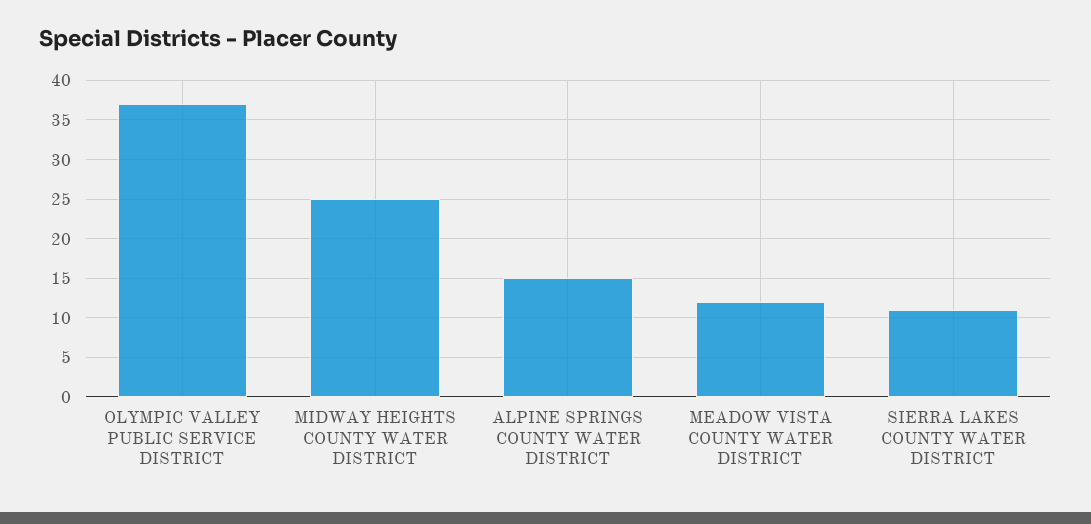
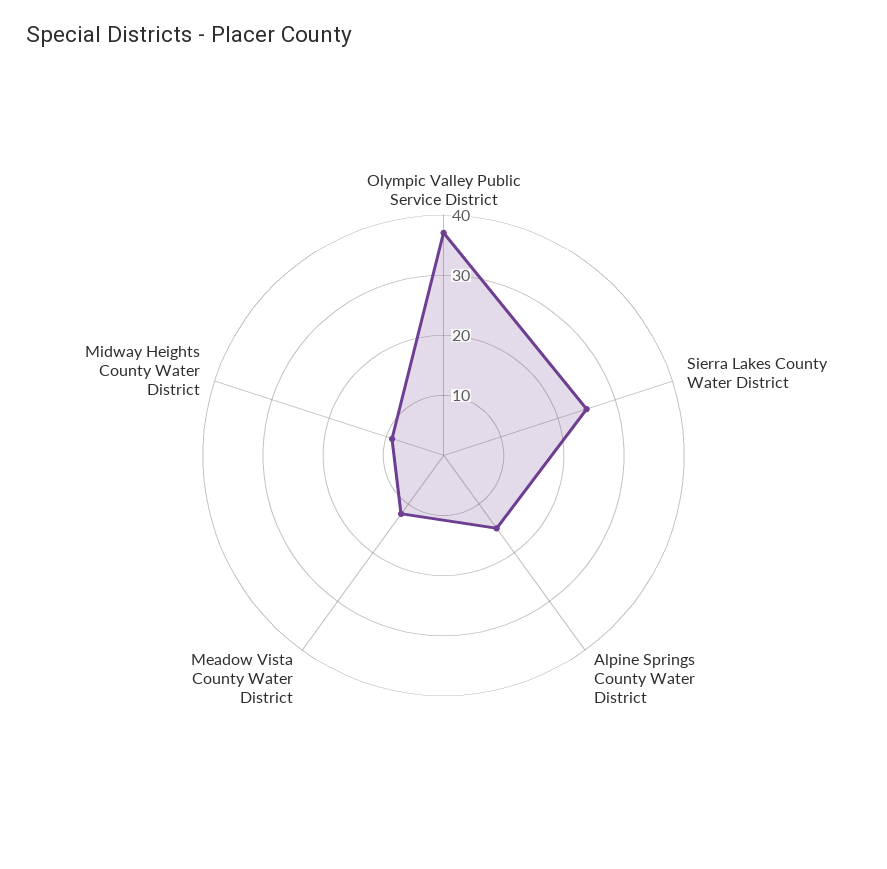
MIDWAY HEIGHTS COUNTY WATER DISTRICT: 25 -> 10
SIERRA LAKES COUNTY WATER DISTRICT: 11 -> 25

